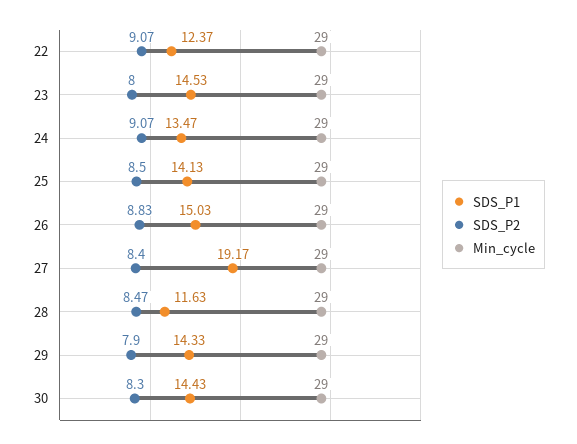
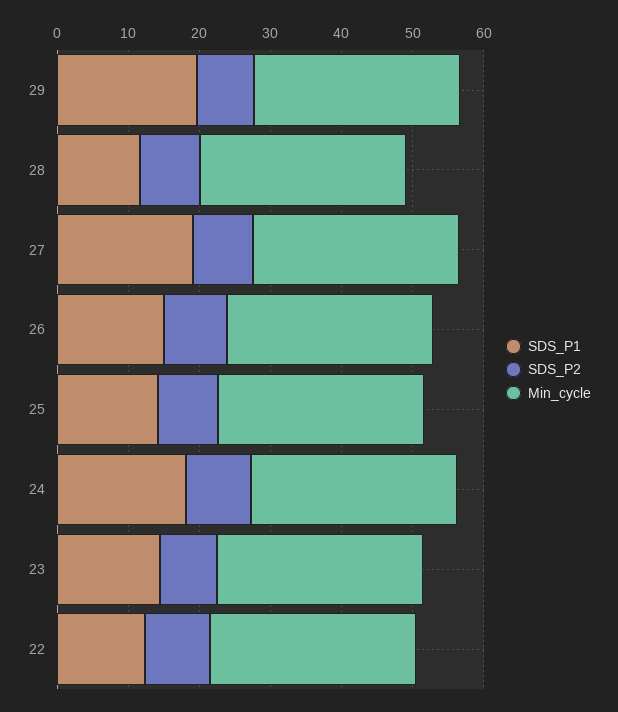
SDS_P1, 24: 13.47 -> 18
SDS_P1, 29: 14.33 -> 20
SDS_P1, 30: 14.43 -> none
SDS_P2, 30: 8.3 -> none
Min_cycle, 30: 29 -> none

